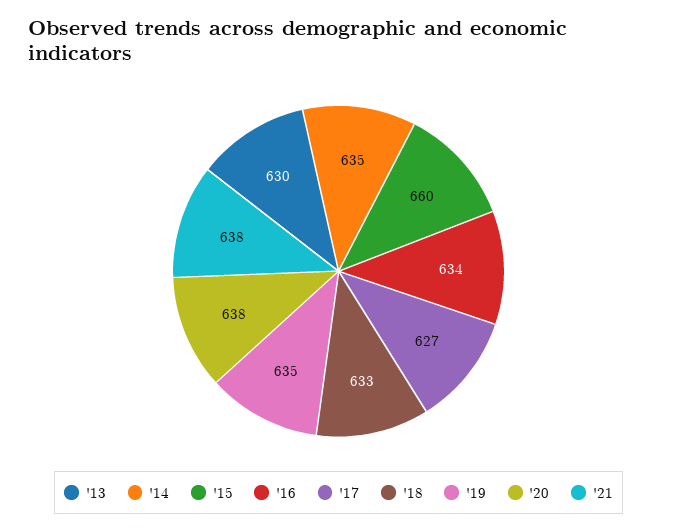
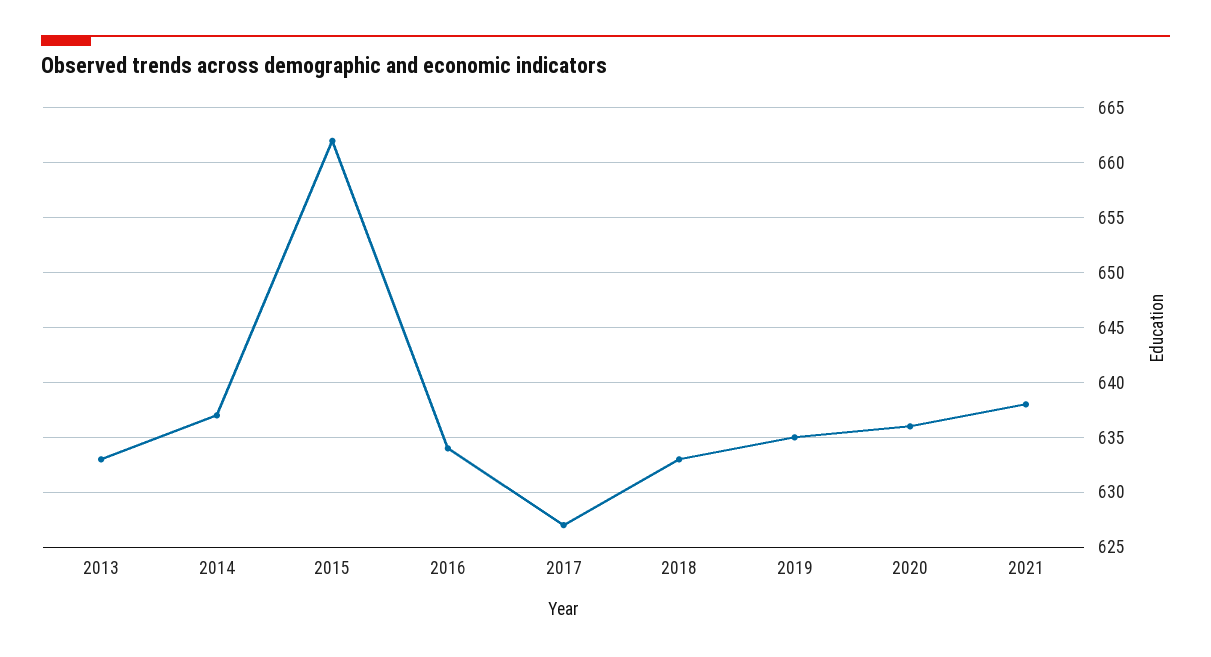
'13: 630 -> 633
'14: 635 -> 637
'15: 660 -> 662
'20: 638 -> 636

